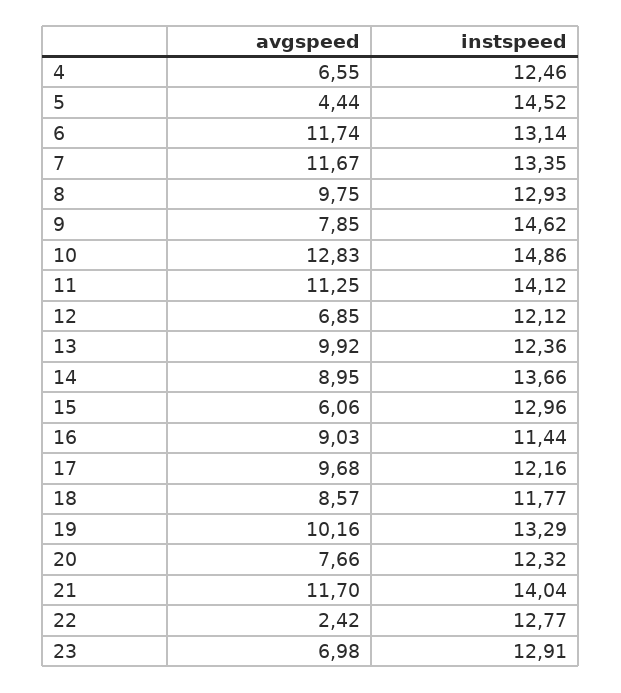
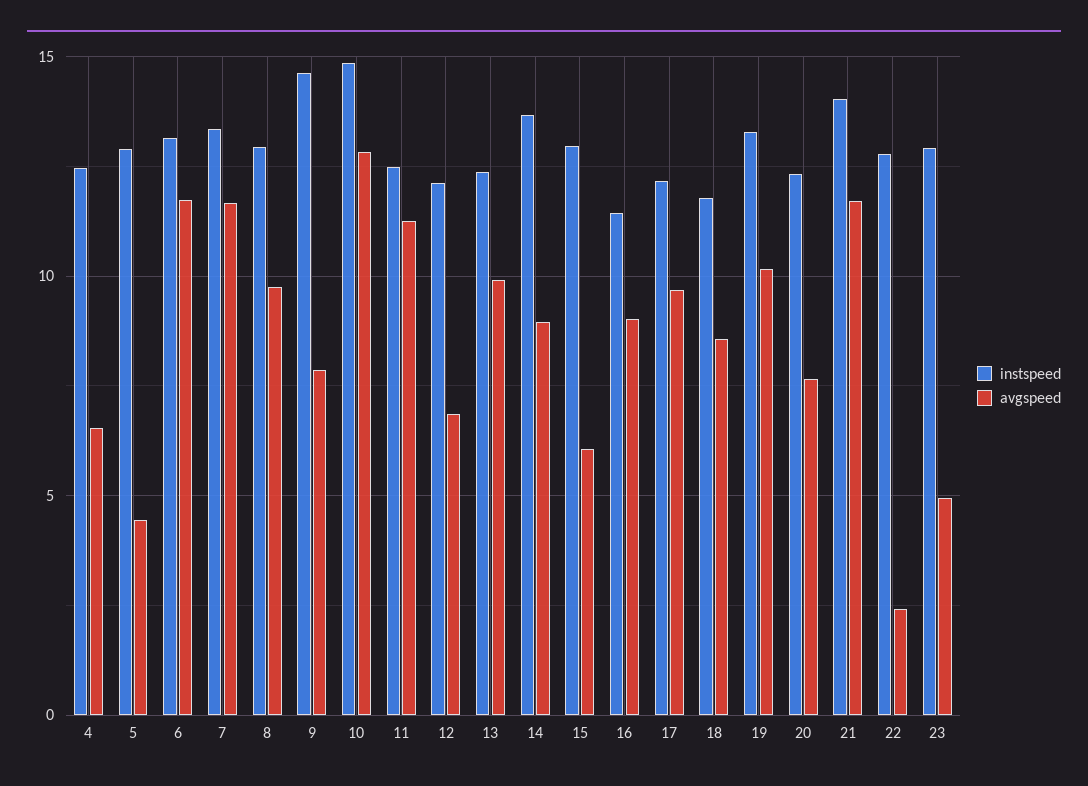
instspeed, 5: 14.52 -> 13
instspeed, 11: 14.12 -> 12.5
avgspeed, 23: 6.98 -> 5

